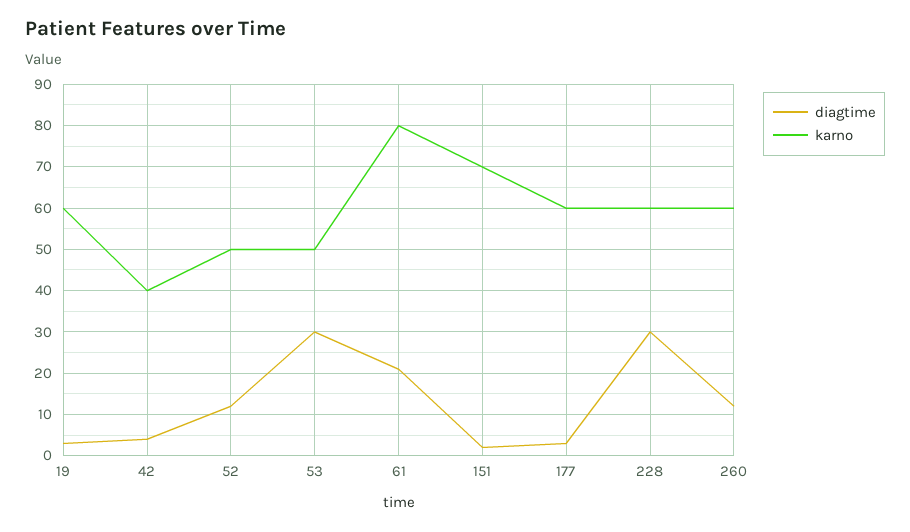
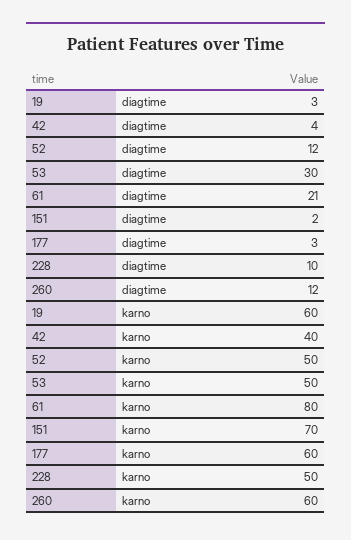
diagtime, 228: 30 -> 10
karno, 228: 60 -> 50

